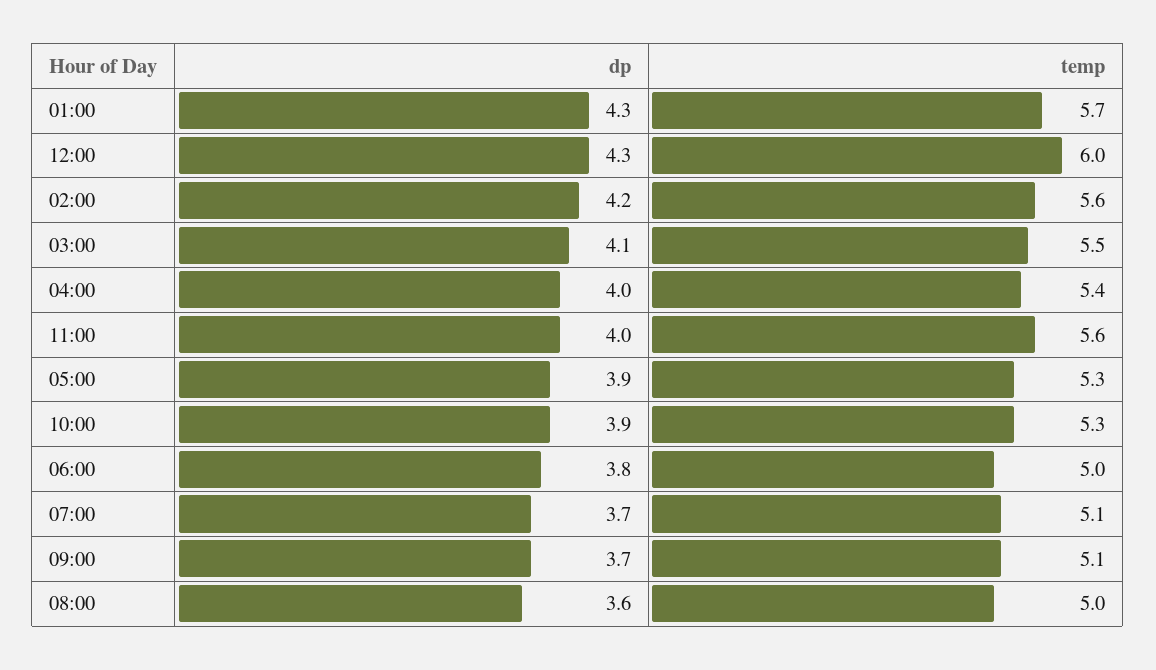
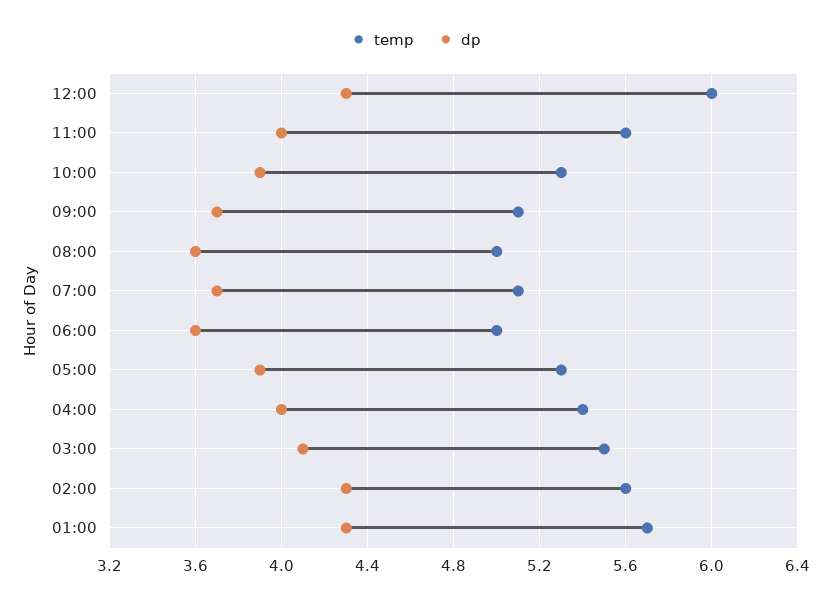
dp, 02:00: 4.2 -> 4.3
dp, 06:00: 3.8 -> 3.6

